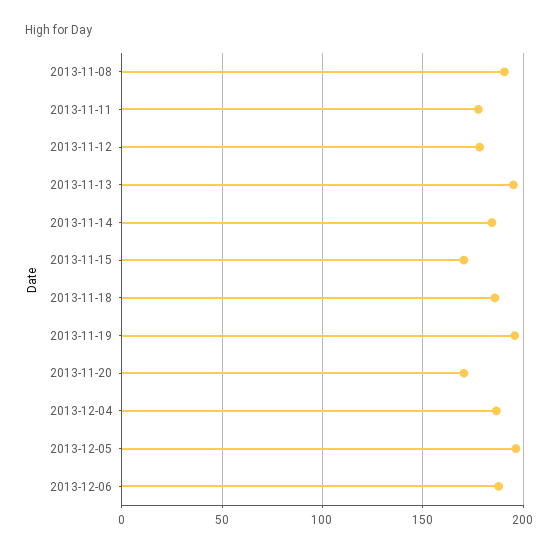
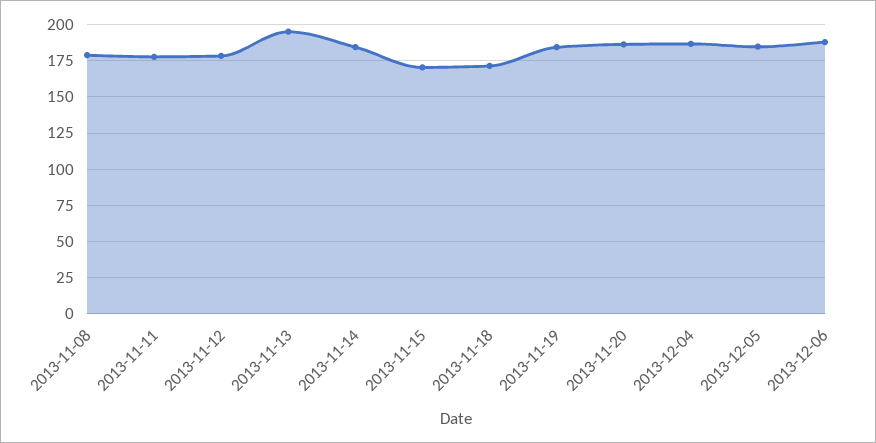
2013-11-08: 190 -> 180
2013-11-18: 185 -> 170
2013-11-19: 195 -> 185
2013-11-20: 170 -> 185
2013-12-05: 195 -> 185

